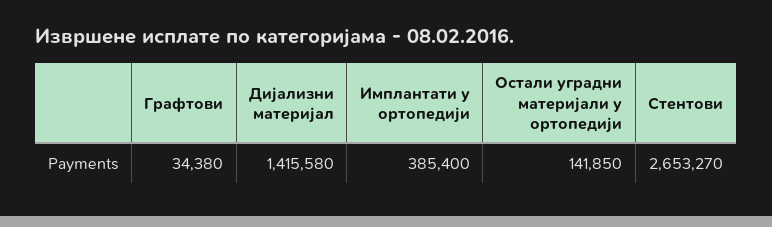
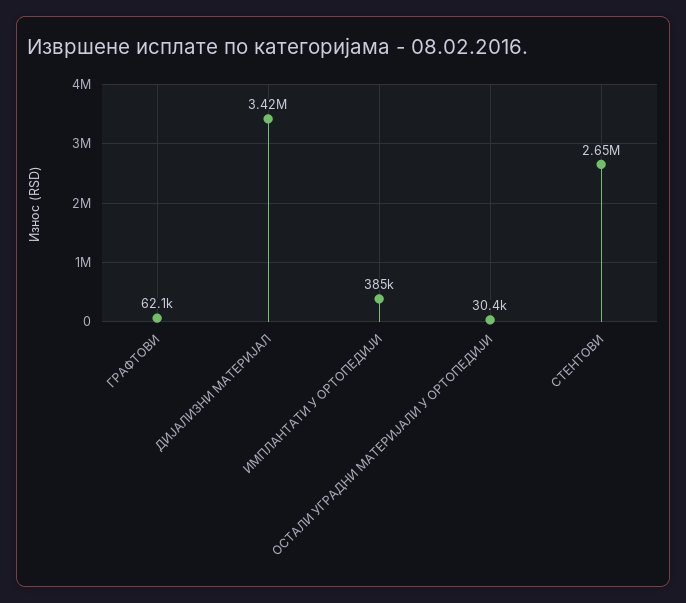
Графтови: 34380 -> 62100
Дијализни материјал: 1415580 -> 3420000
Остали уградни материјали у ортопедији: 141850 -> 30400

